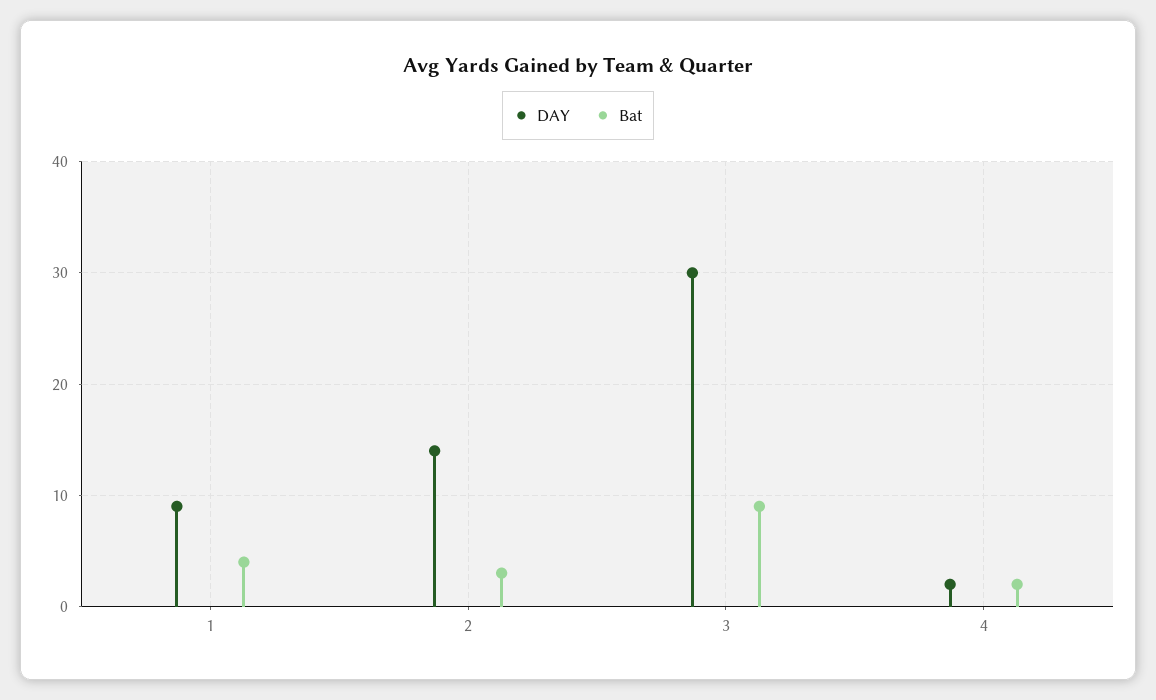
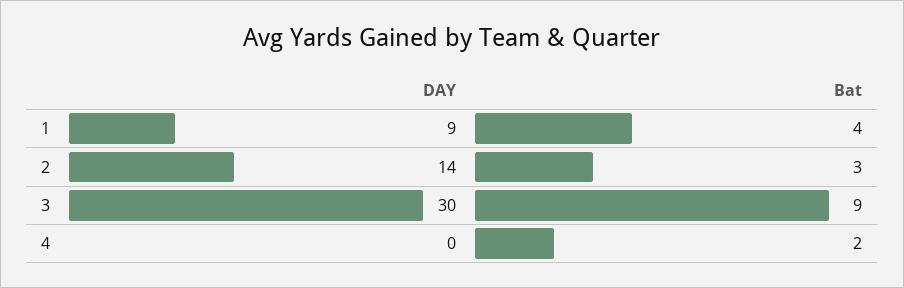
DAY, 4: 2 -> 0

